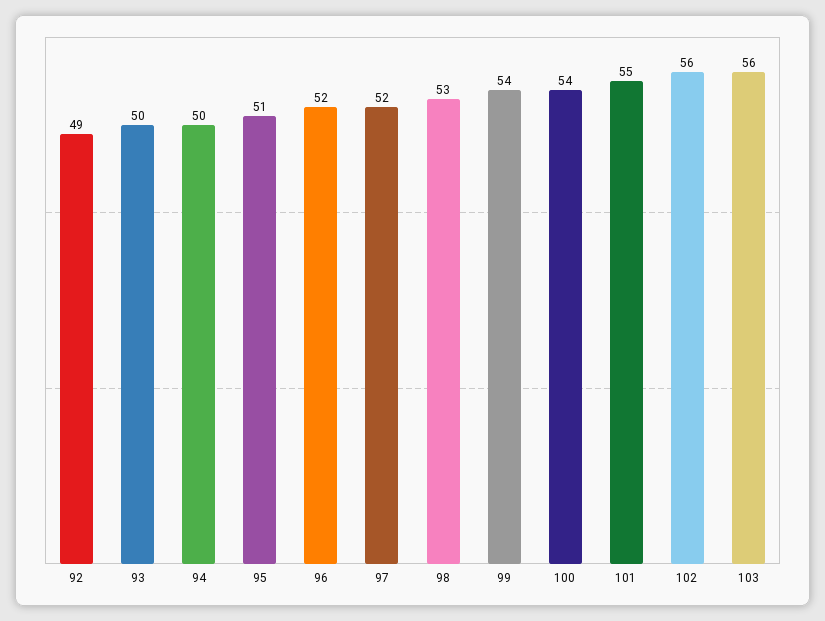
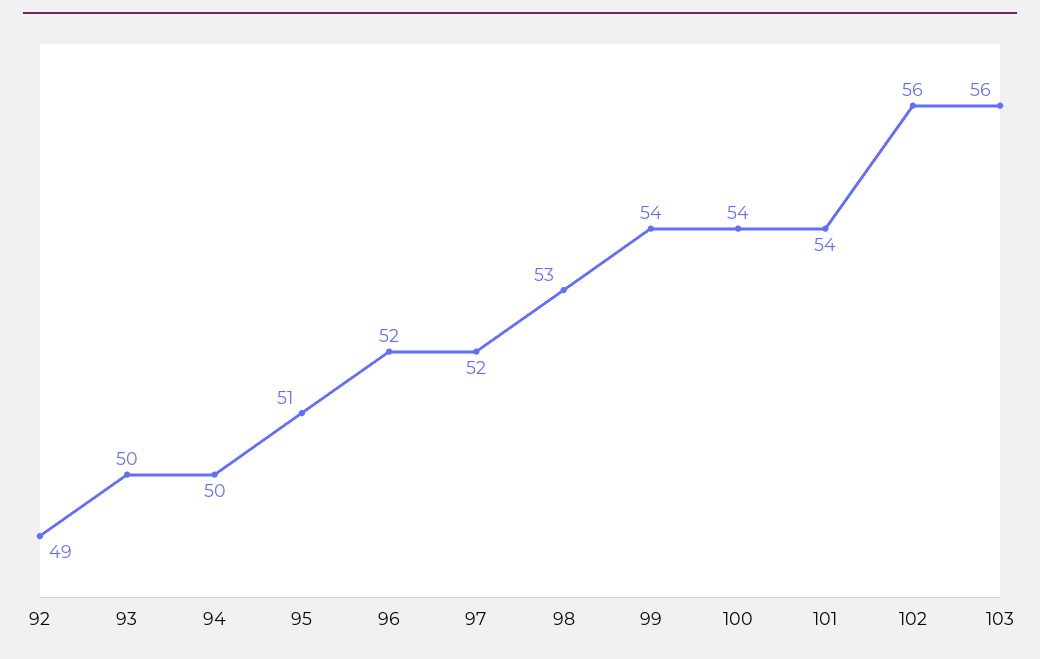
101: 55 -> 54

